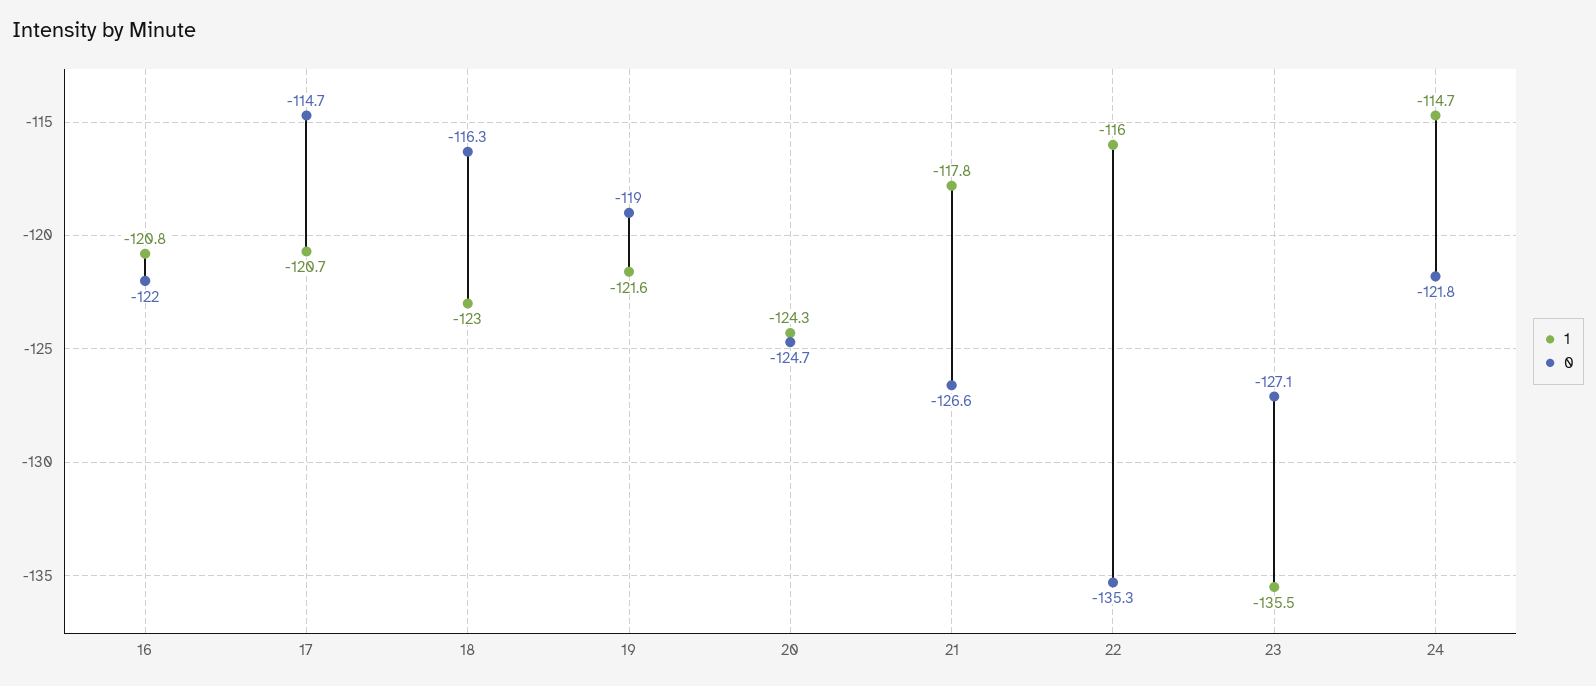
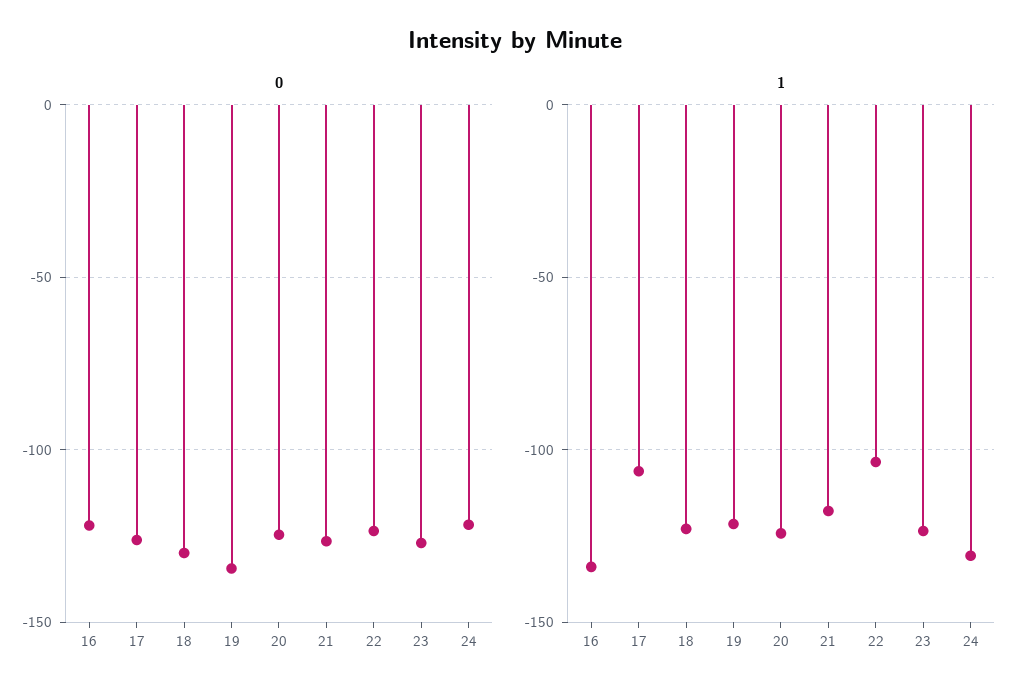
1, 16: -120.8 -> -135
1, 17: -120.7 -> -105
0, 17: -114.7 -> -125
0, 18: -116.3 -> -130
0, 19: -119 -> -135
1, 22: -116 -> -105
0, 22: -135.3 -> -125
1, 23: -135.5 -> -125
1, 24: -114.7 -> -130

